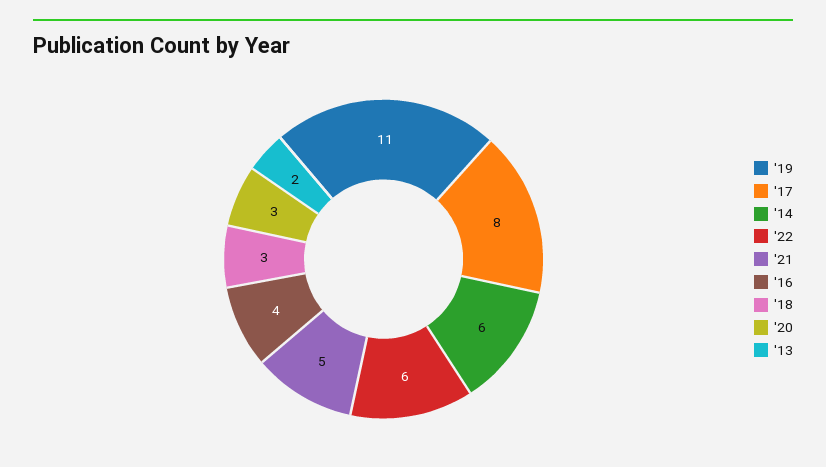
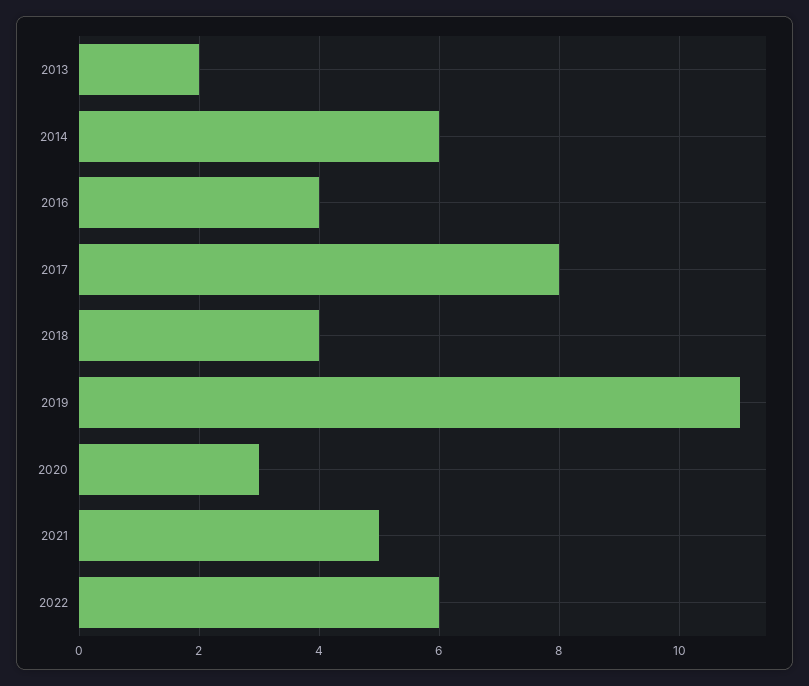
'18: 3 -> 4

